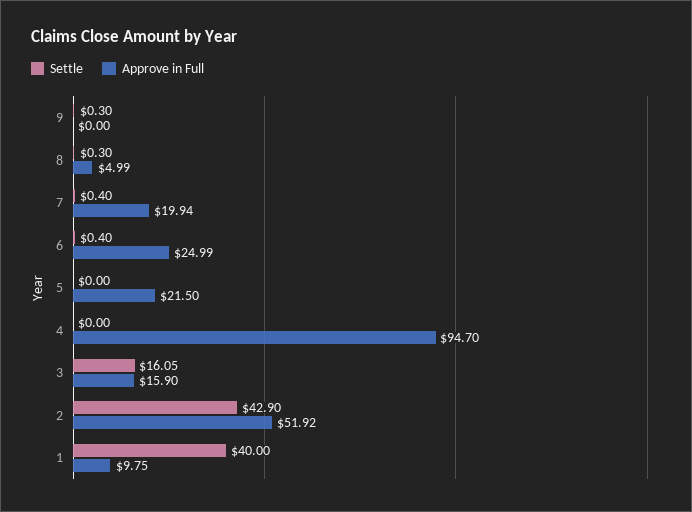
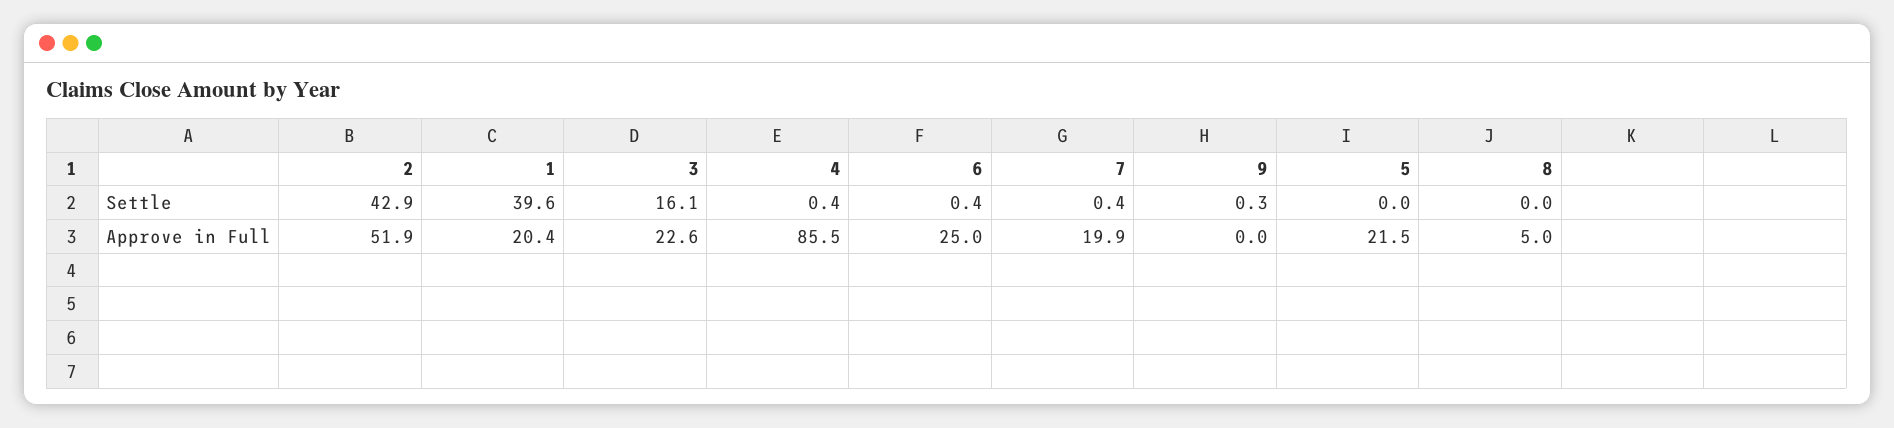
Settle, 8: 0.3 -> 0
Settle, 4: 0 -> 0.4
Approve in Full, 4: 94.7 -> 85.5
Approve in Full, 3: 15.9 -> 22.6
Settle, 1: 40 -> 39.6
Approve in Full, 1: 9.75 -> 20.4

